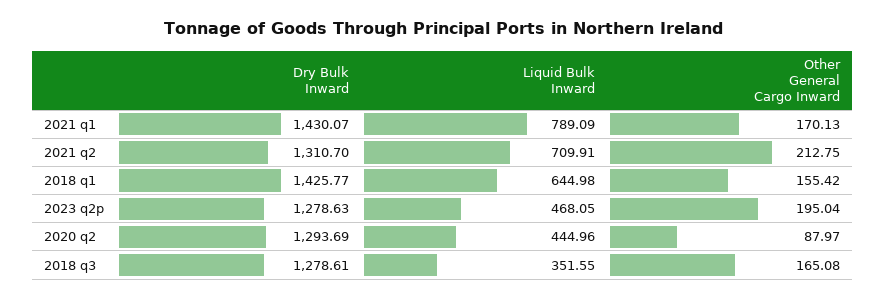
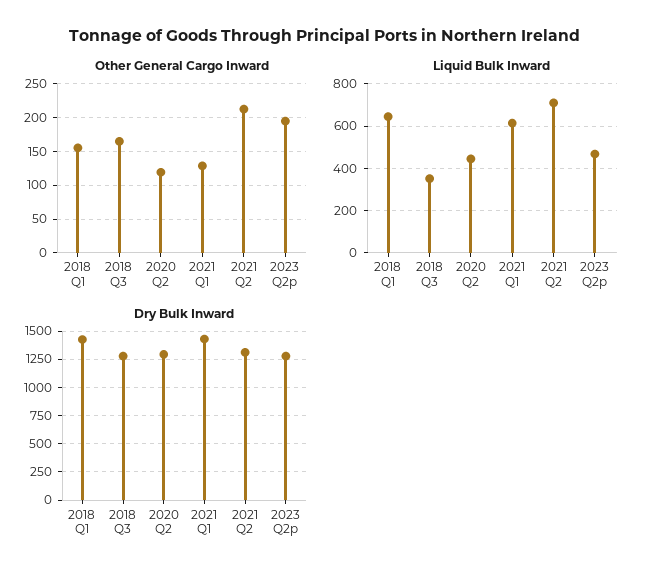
Liquid Bulk Inward, 2021 q1: 789.09 -> 600
Other General Cargo Inward, 2021 q1: 170.13 -> 130
Other General Cargo Inward, 2020 q2: 87.97 -> 120

